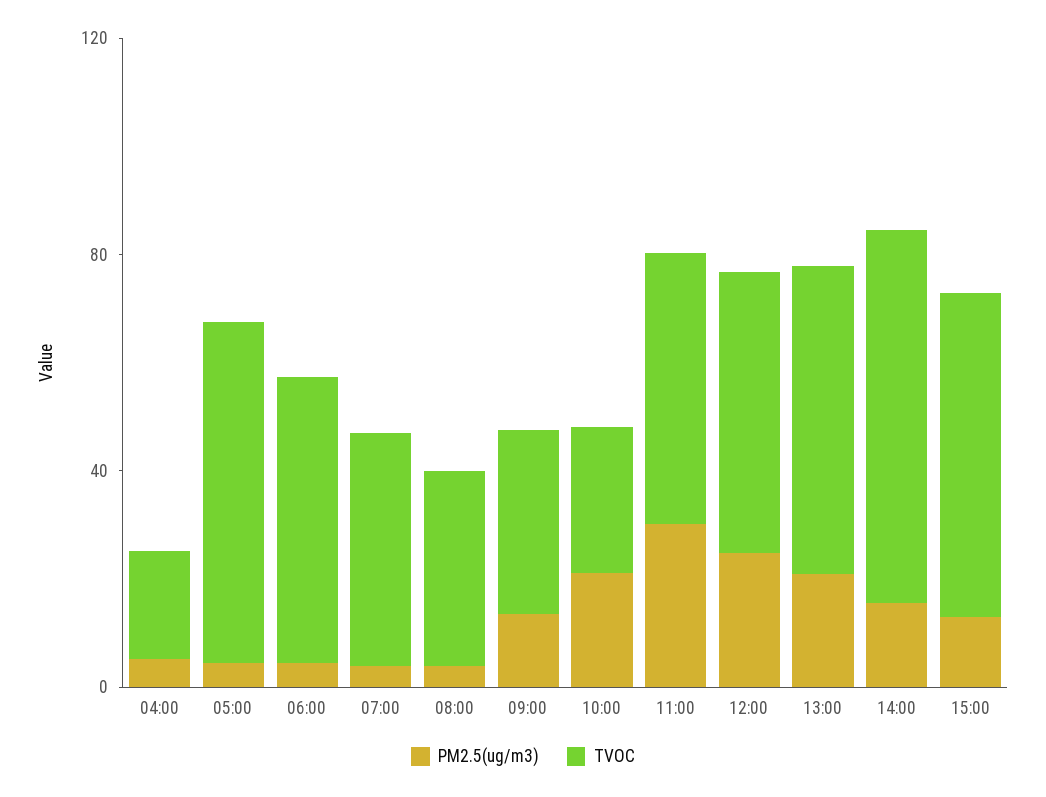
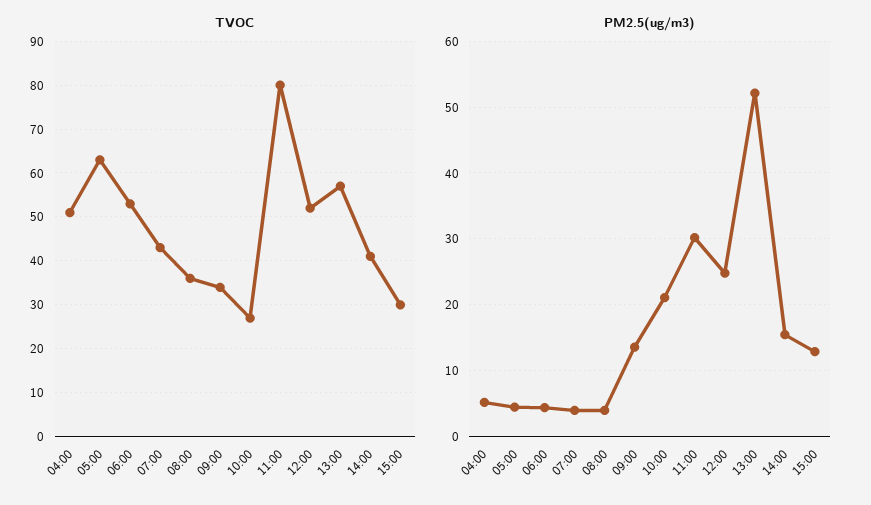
TVOC, 04:00: 20 -> 50
TVOC, 11:00: 50 -> 80
PM2.5(ug/m3), 13:00: 20 -> 52
TVOC, 14:00: 70 -> 40
TVOC, 15:00: 60 -> 30

